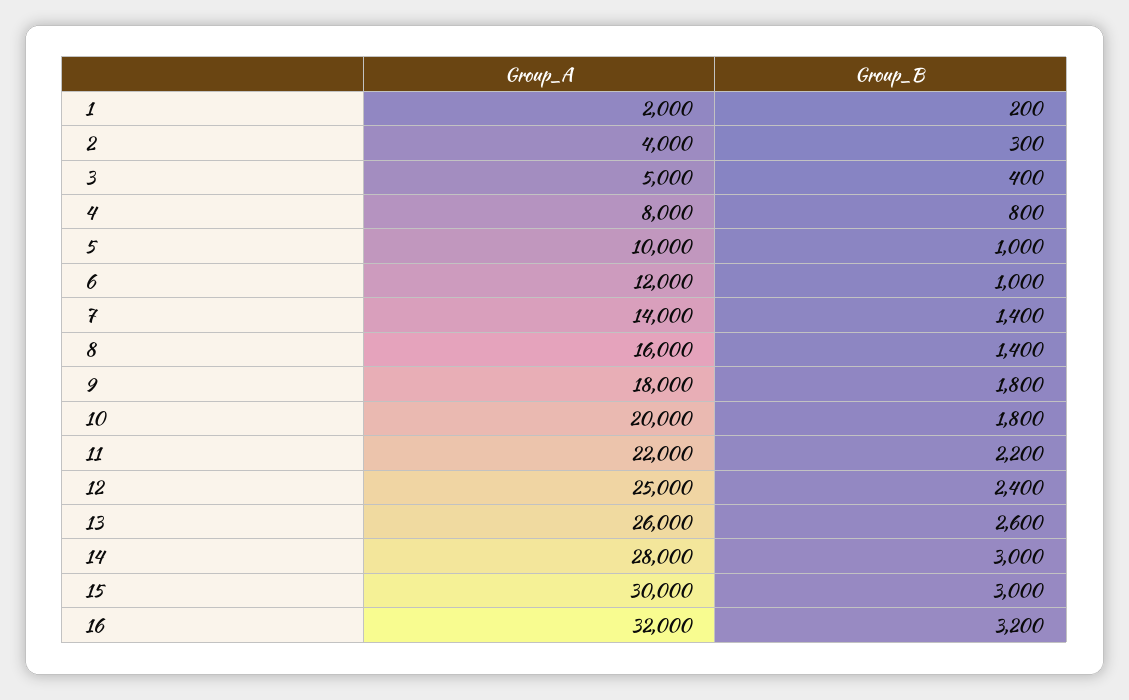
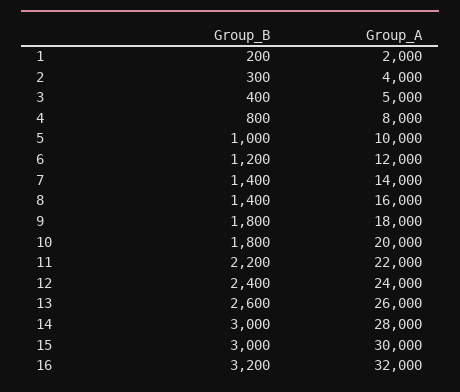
Group_B, 6: 1000 -> 1200
Group_A, 12: 25000 -> 24000

